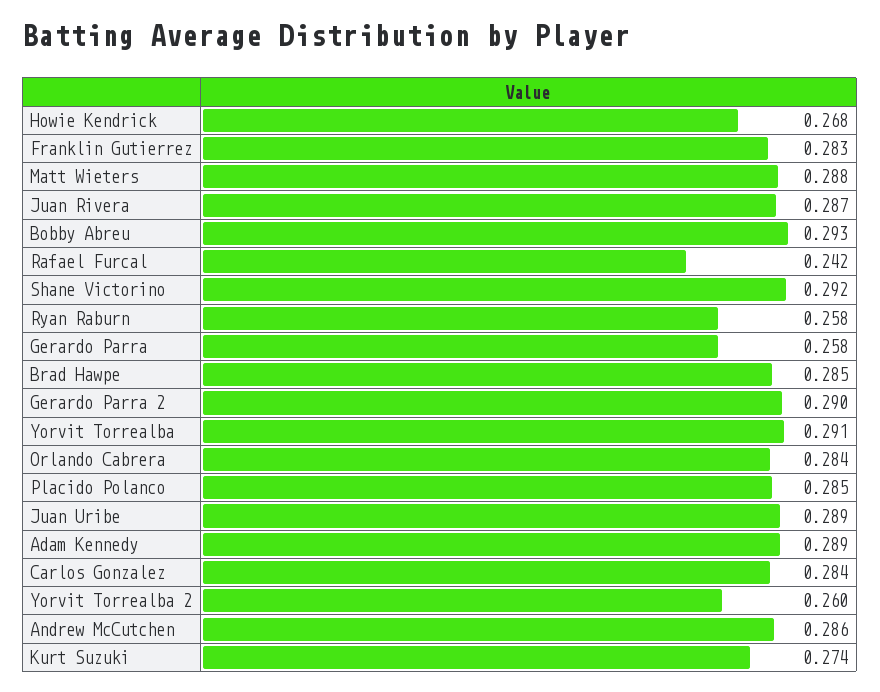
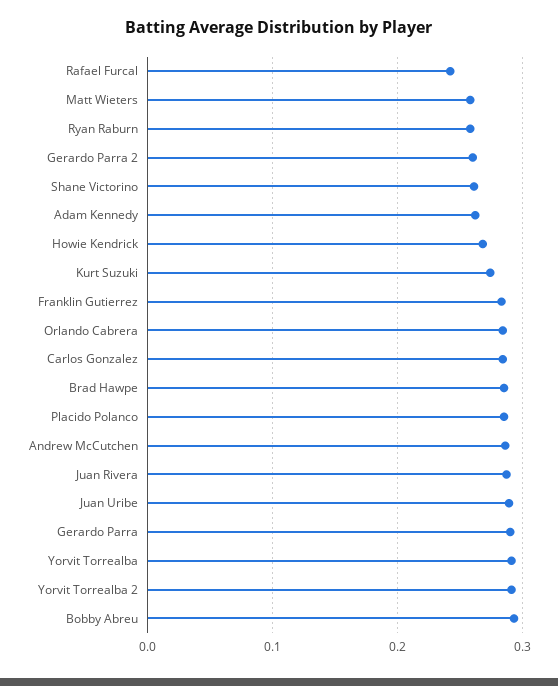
Matt Wieters: 0.288 -> 0.26
Shane Victorino: 0.292 -> 0.26
Gerardo Parra: 0.258 -> 0.29
Gerardo Parra 2: 0.29 -> 0.26
Adam Kennedy: 0.289 -> 0.26
Yorvit Torrealba 2: 0.26 -> 0.29

